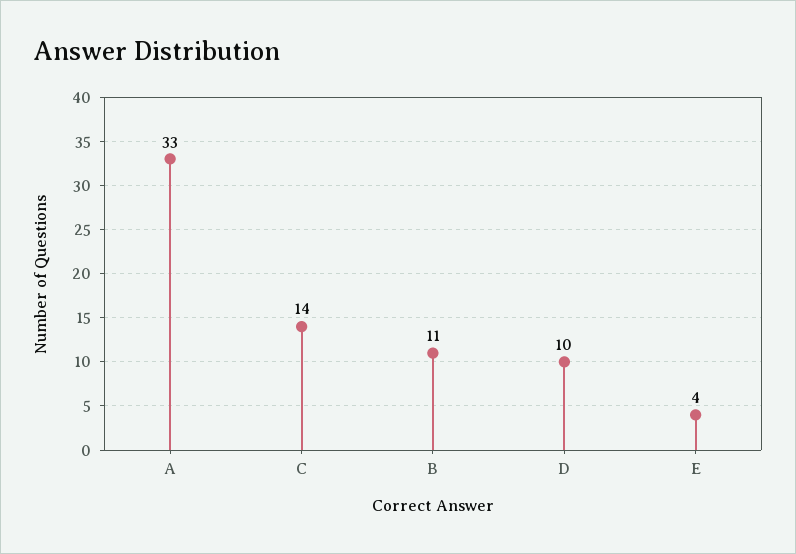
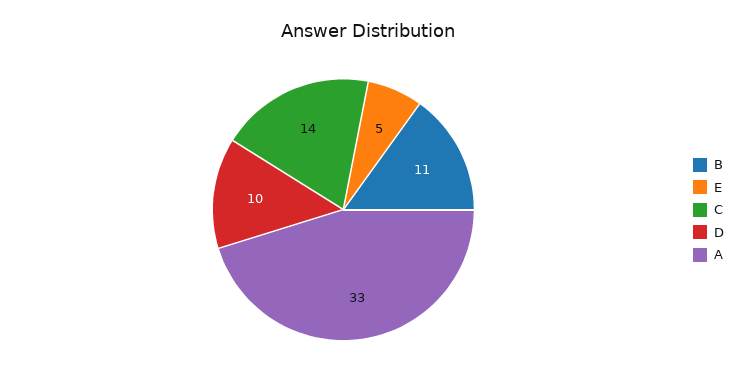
E: 4 -> 5

